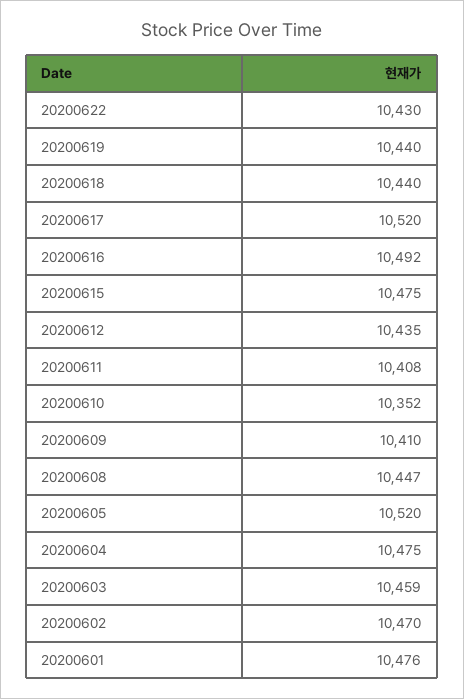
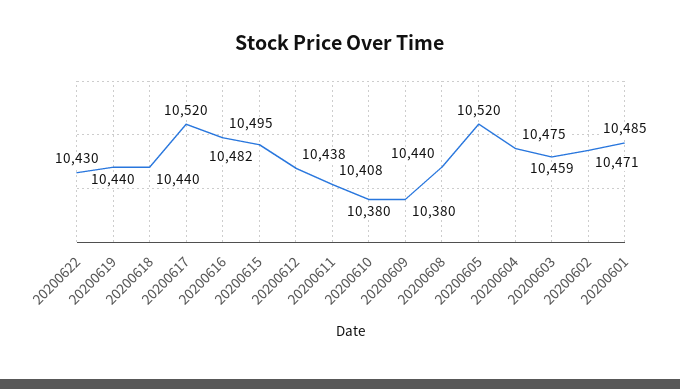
20200616: 10492 -> 10495
20200615: 10475 -> 10482
20200612: 10435 -> 10438
20200610: 10352 -> 10380
20200609: 10410 -> 10380
20200608: 10447 -> 10440
20200602: 10470 -> 10471
20200601: 10476 -> 10485

